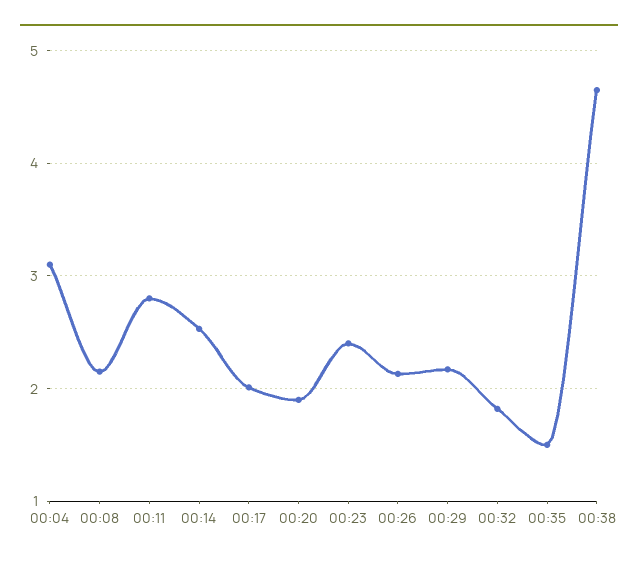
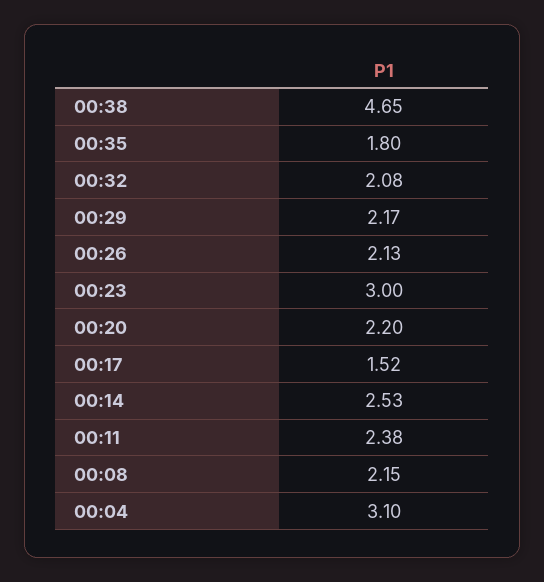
00:11: 2.8 -> 2.38
00:17: 2 -> 1.52
00:20: 1.9 -> 2.2
00:23: 2.4 -> 3
00:32: 1.8 -> 2.08
00:35: 1.5 -> 1.8

